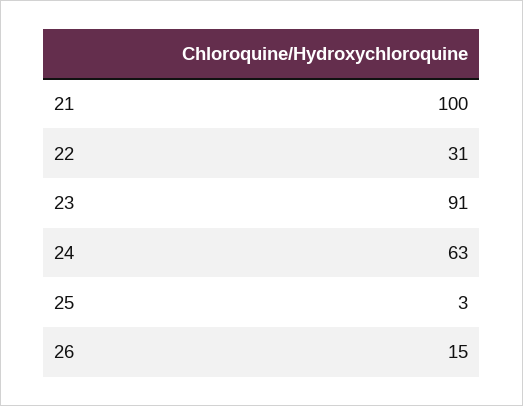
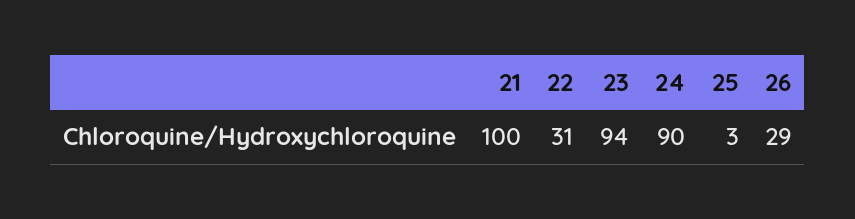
23: 91 -> 94
24: 63 -> 90
26: 15 -> 29

